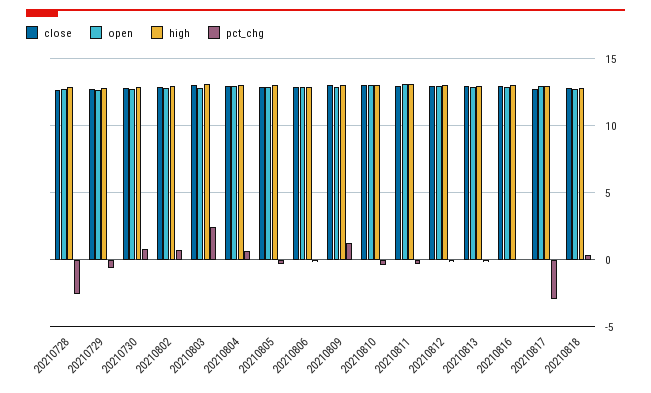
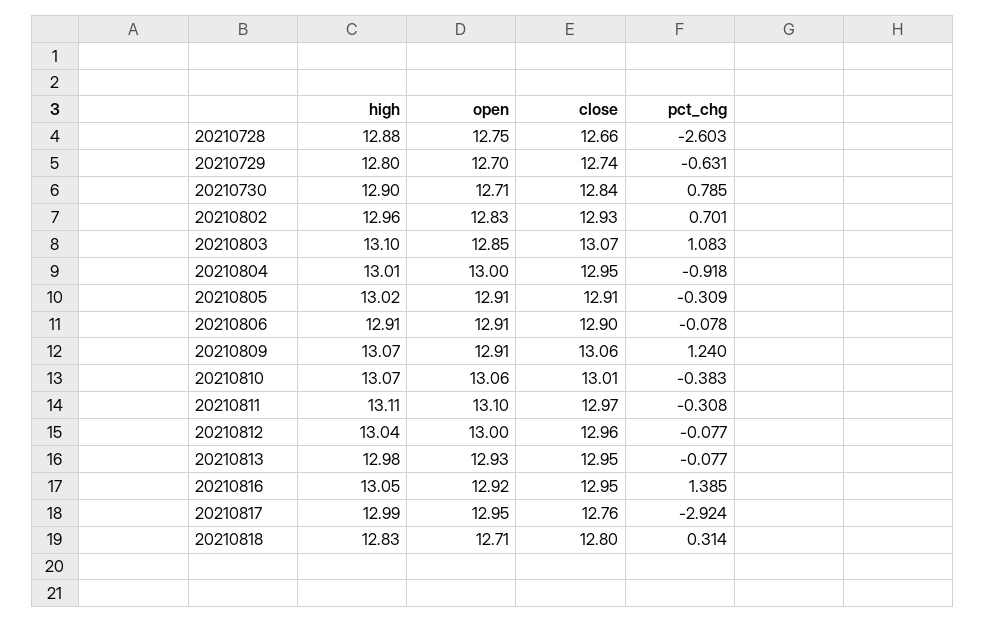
pct_chg, 20210803: 2.5 -> 1.083
pct_chg, 20210804: 0.5 -> -0.918
pct_chg, 20210816: 0 -> 1.385

